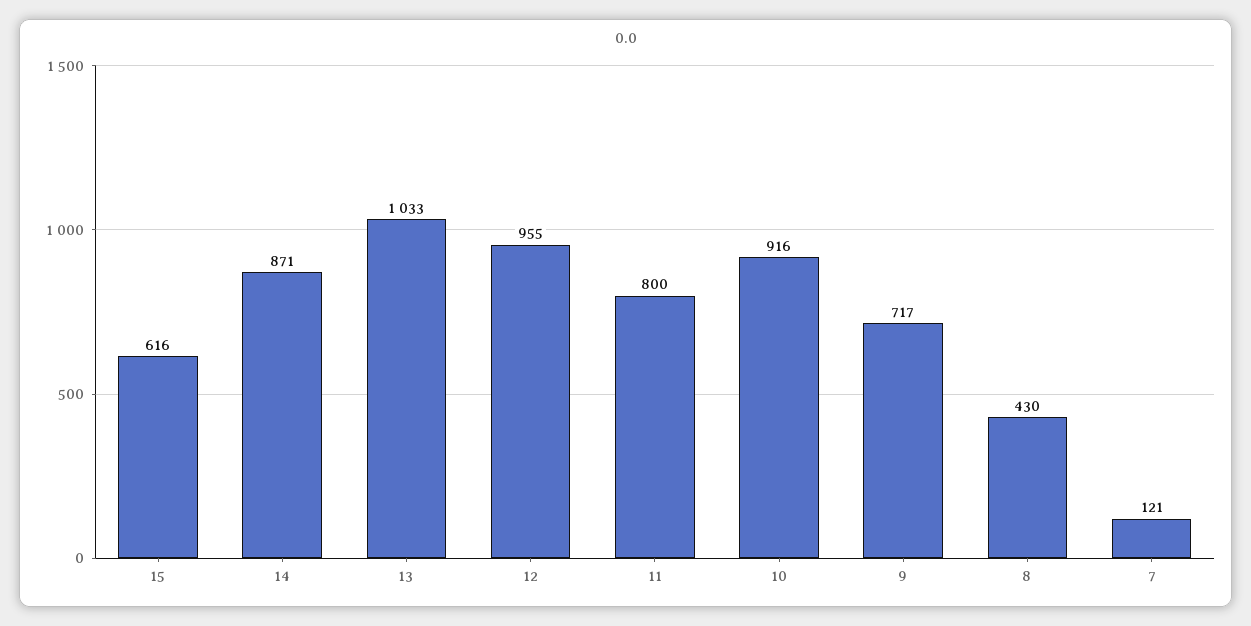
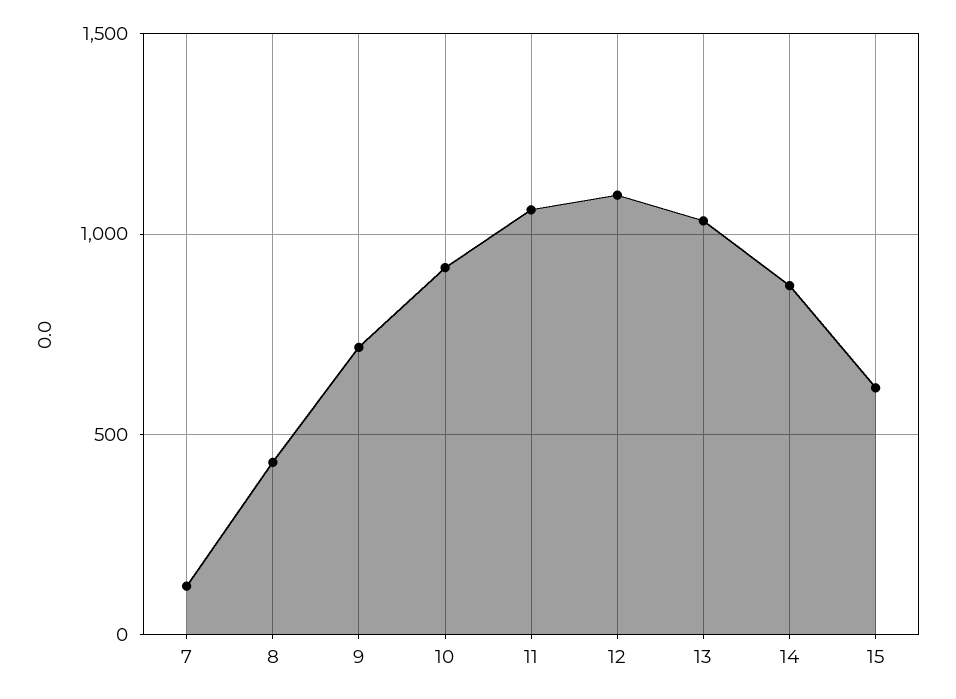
12: 955 -> 1100
11: 800 -> 1050

